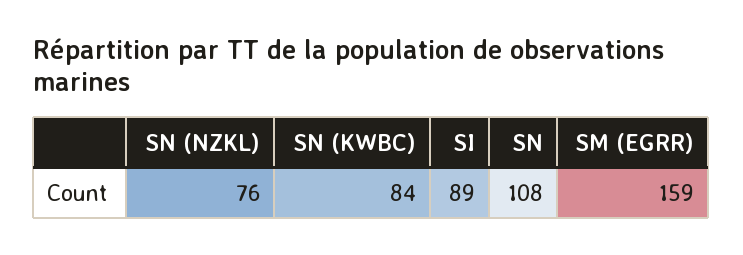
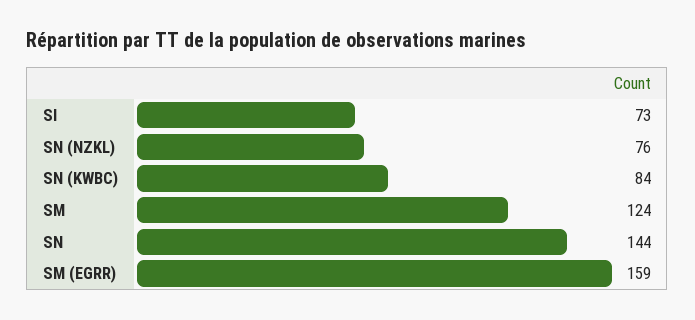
SI: 89 -> 73
SN: 108 -> 144
SM: none -> 124

